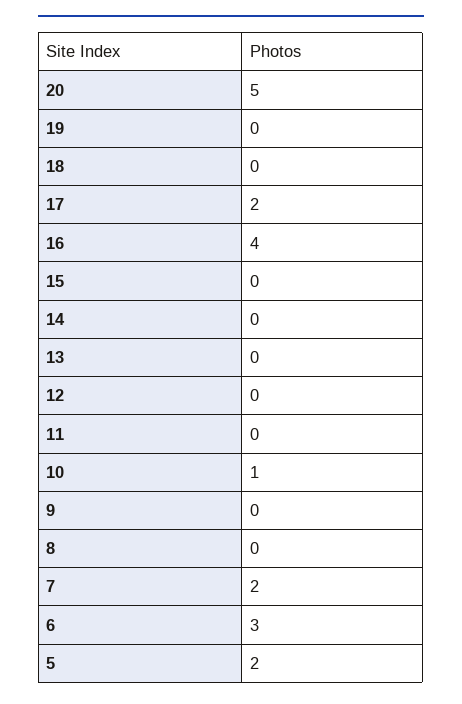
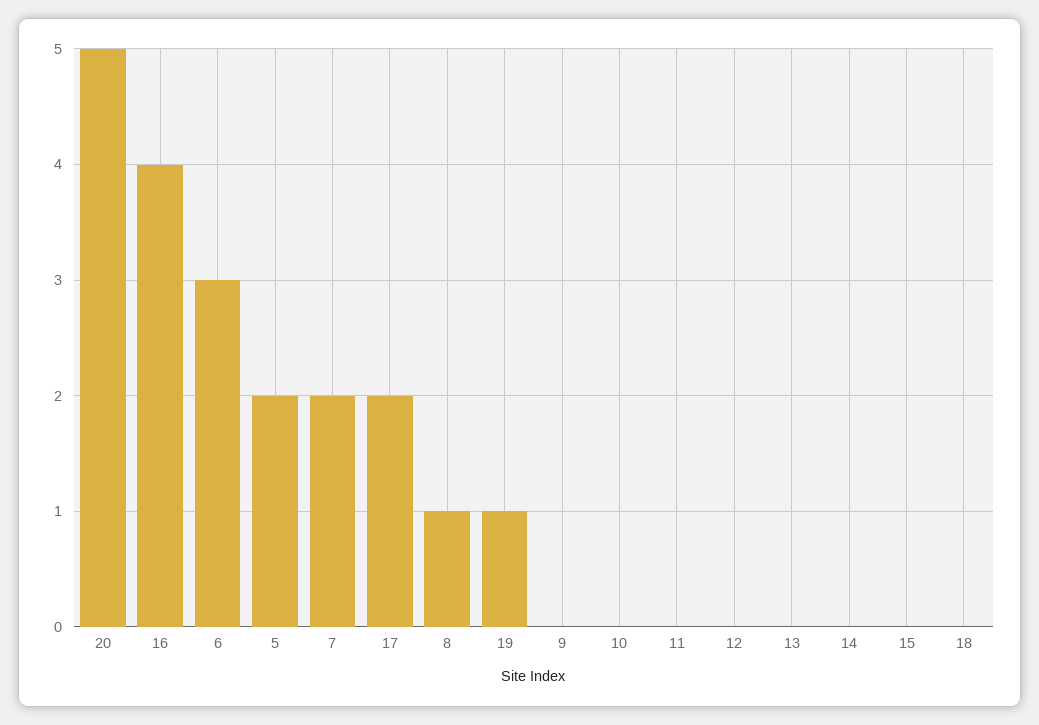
19: 0 -> 1
10: 1 -> 0
8: 0 -> 1

